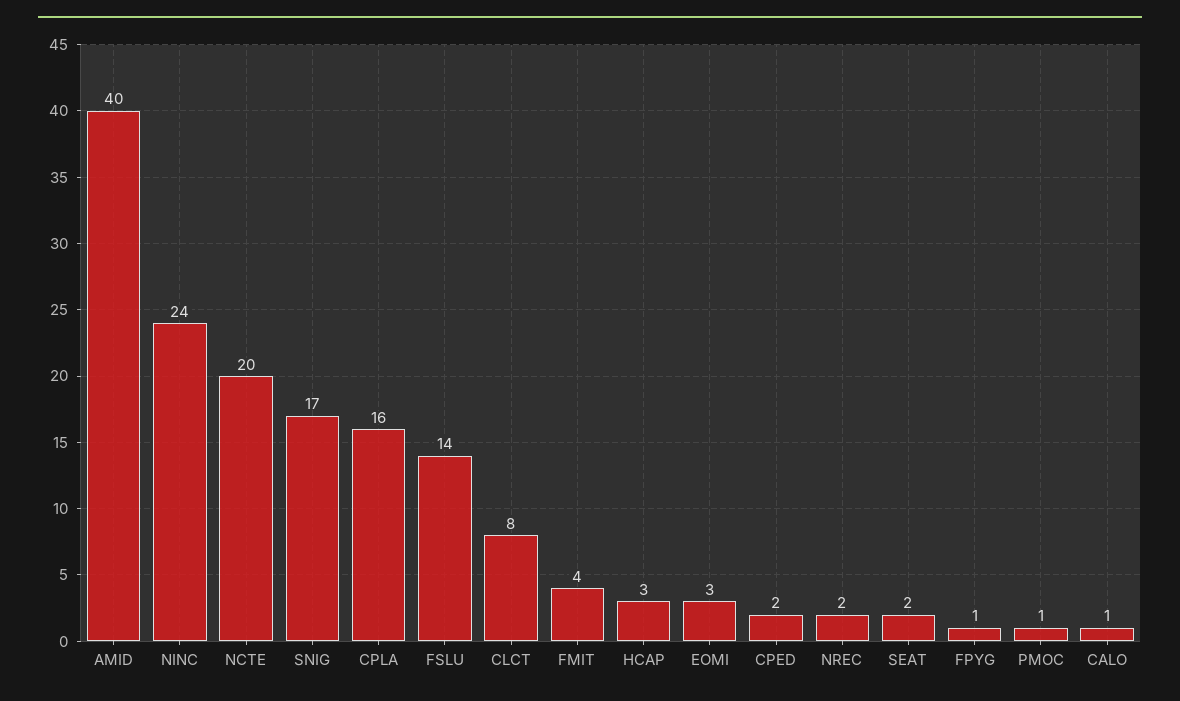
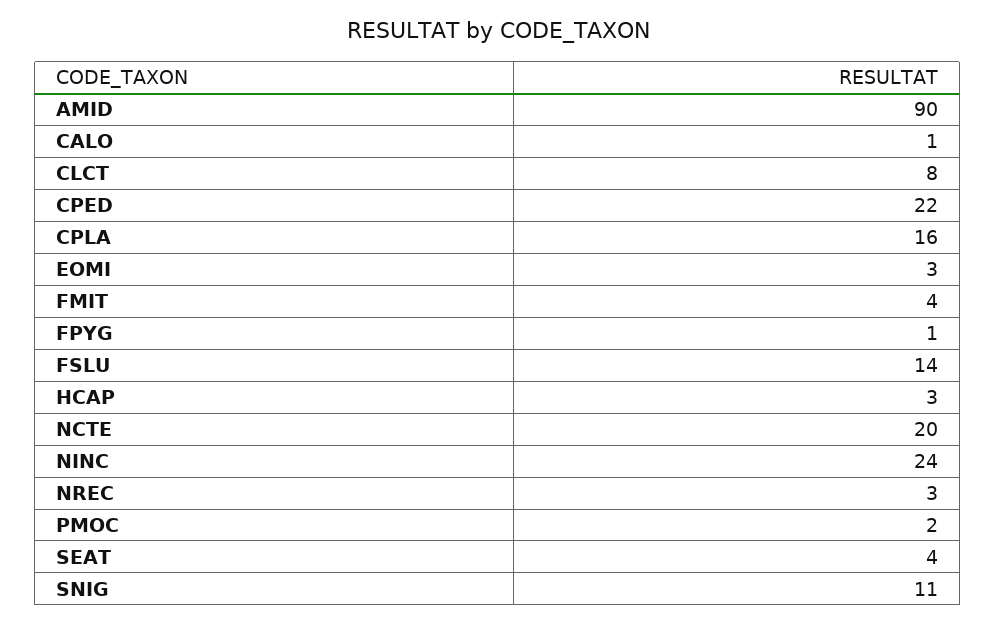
AMID: 40 -> 90
SNIG: 17 -> 11
CPED: 2 -> 22
NREC: 2 -> 3
SEAT: 2 -> 4
PMOC: 1 -> 2

